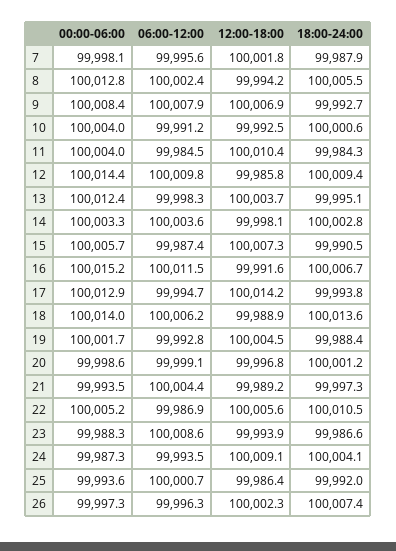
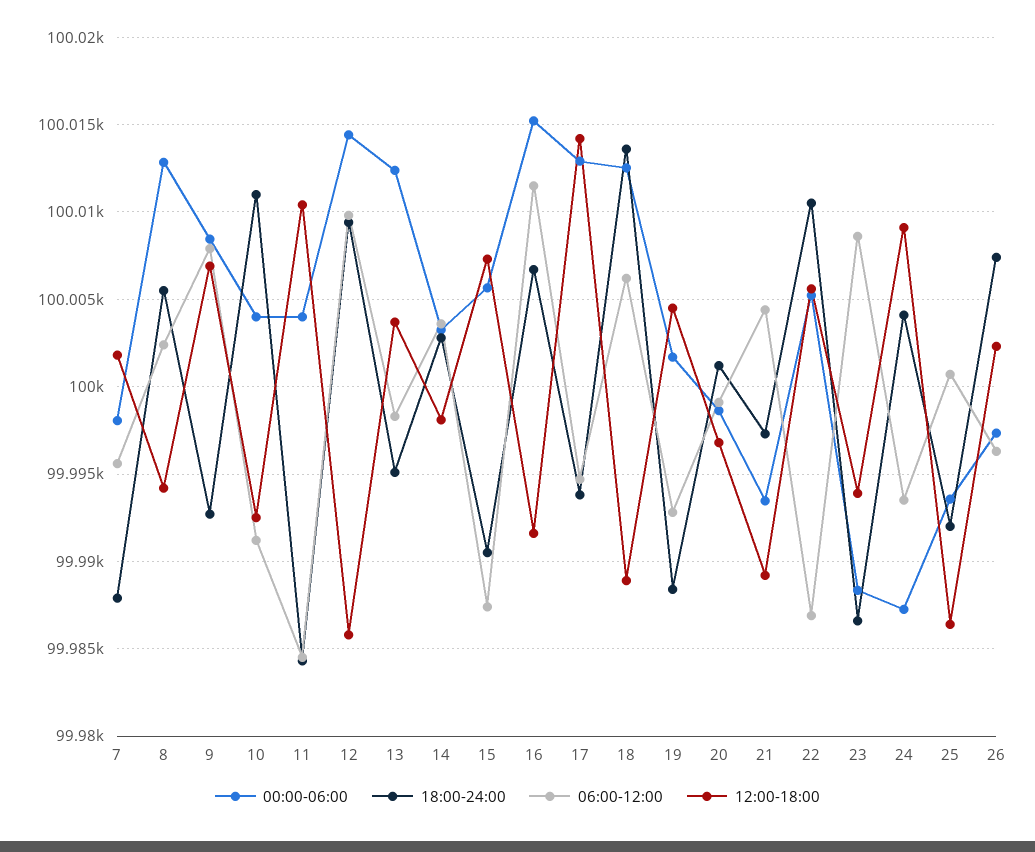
18:00-24:00, 10: 100000.6 -> 100011
00:00-06:00, 18: 100014 -> 100012.5

